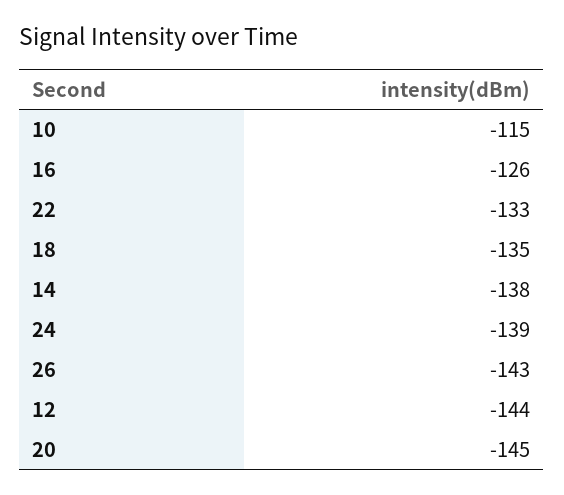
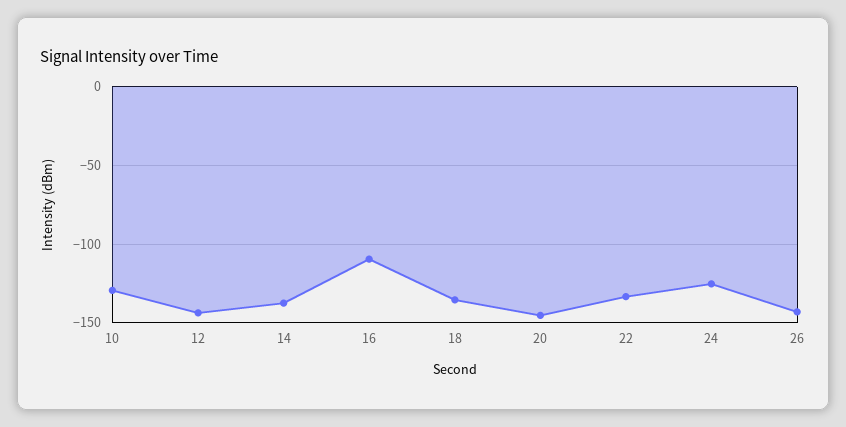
10: -115 -> -130
16: -126 -> -110
24: -139 -> -125

